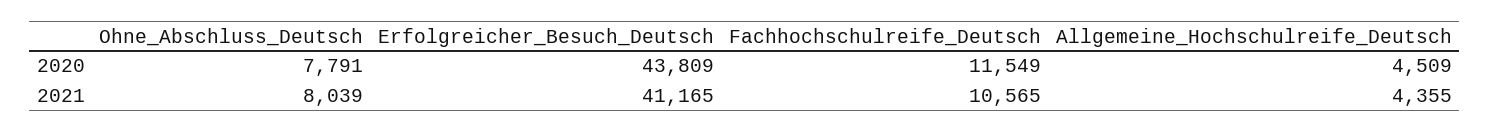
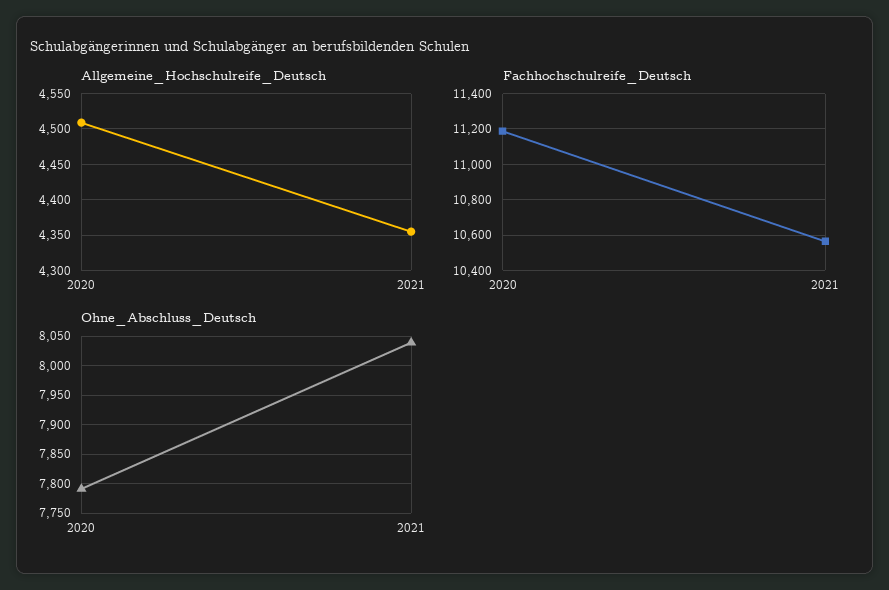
Erfolgreicher_Besuch_Deutsch, 2020: 43809 -> none
Fachhochschulreife_Deutsch, 2020: 11549 -> 11200
Erfolgreicher_Besuch_Deutsch, 2021: 41165 -> none

